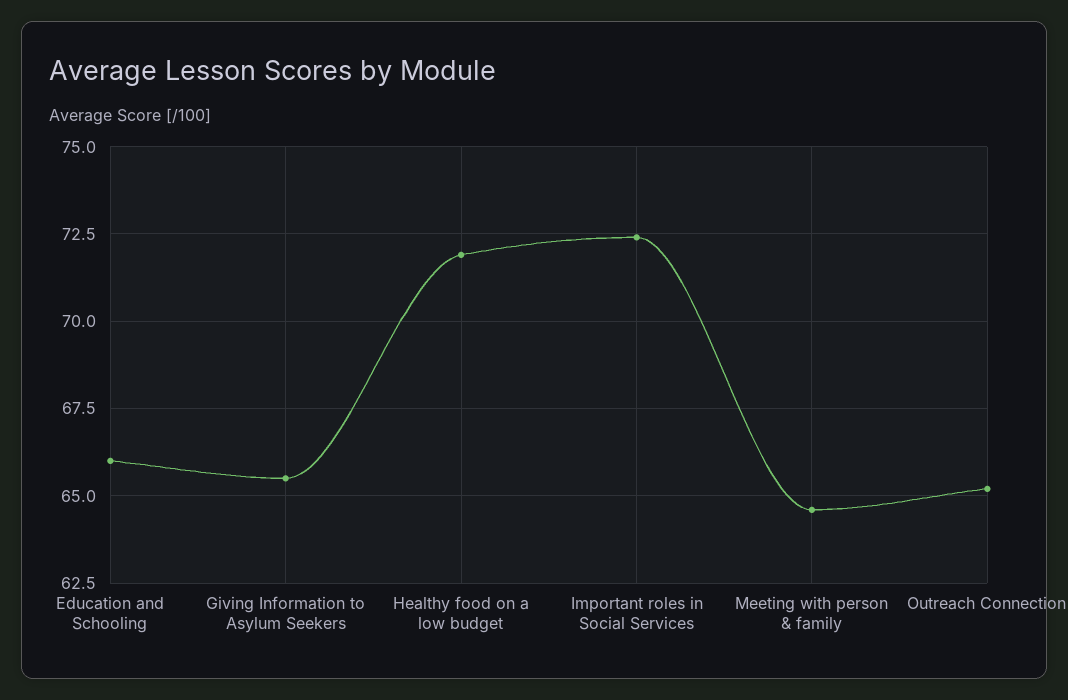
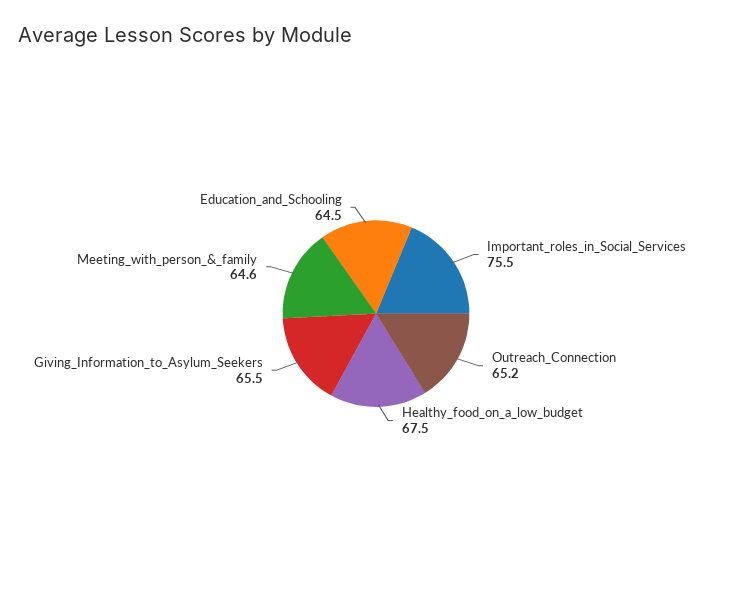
Education and Schooling: 66 -> 64.5
Healthy food on a low budget: 72 -> 67.5
Important roles in Social Services: 72.5 -> 75.5

